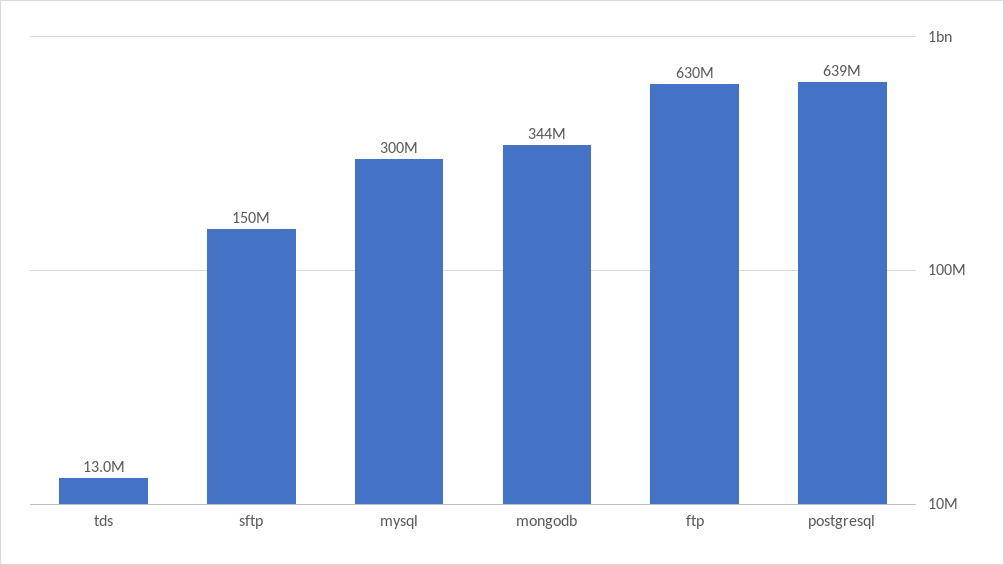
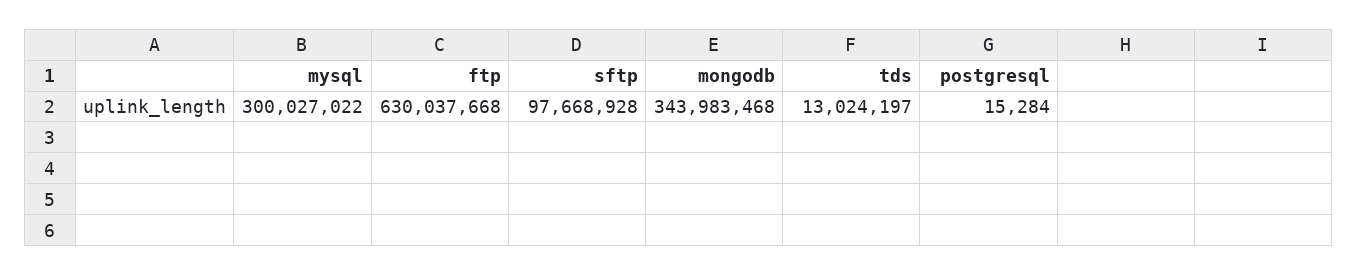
sftp: 150000000 -> 97668928
postgresql: 639000000 -> 15284

